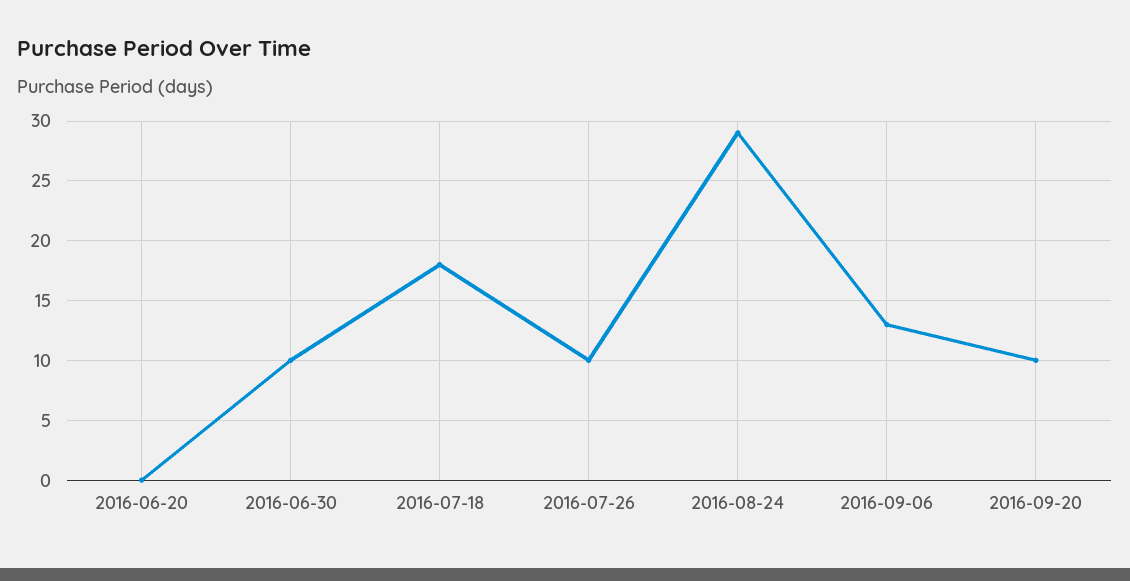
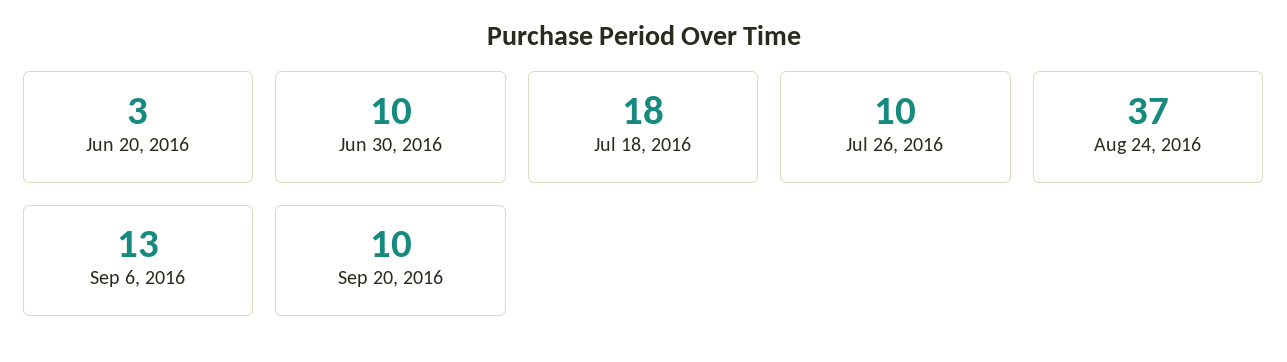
2016-06-20: 0 -> 3
2016-08-24: 29 -> 37

